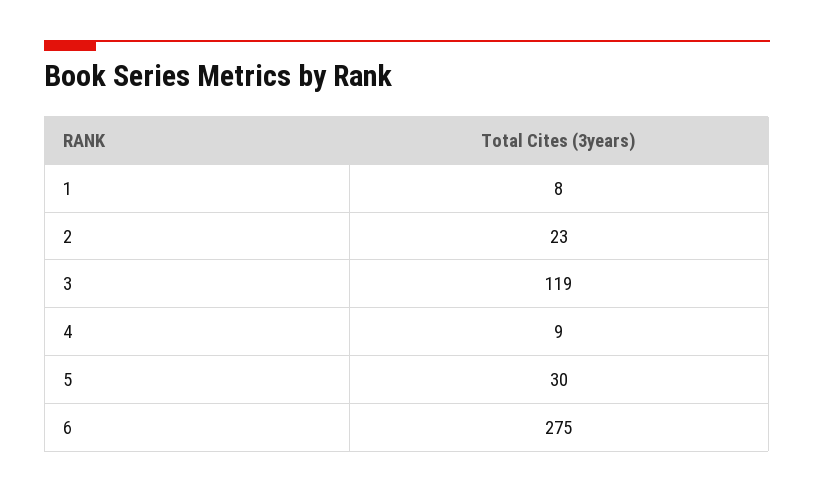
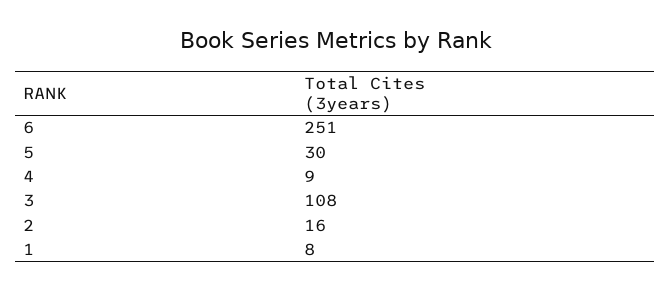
2: 23 -> 16
3: 119 -> 108
6: 275 -> 251

